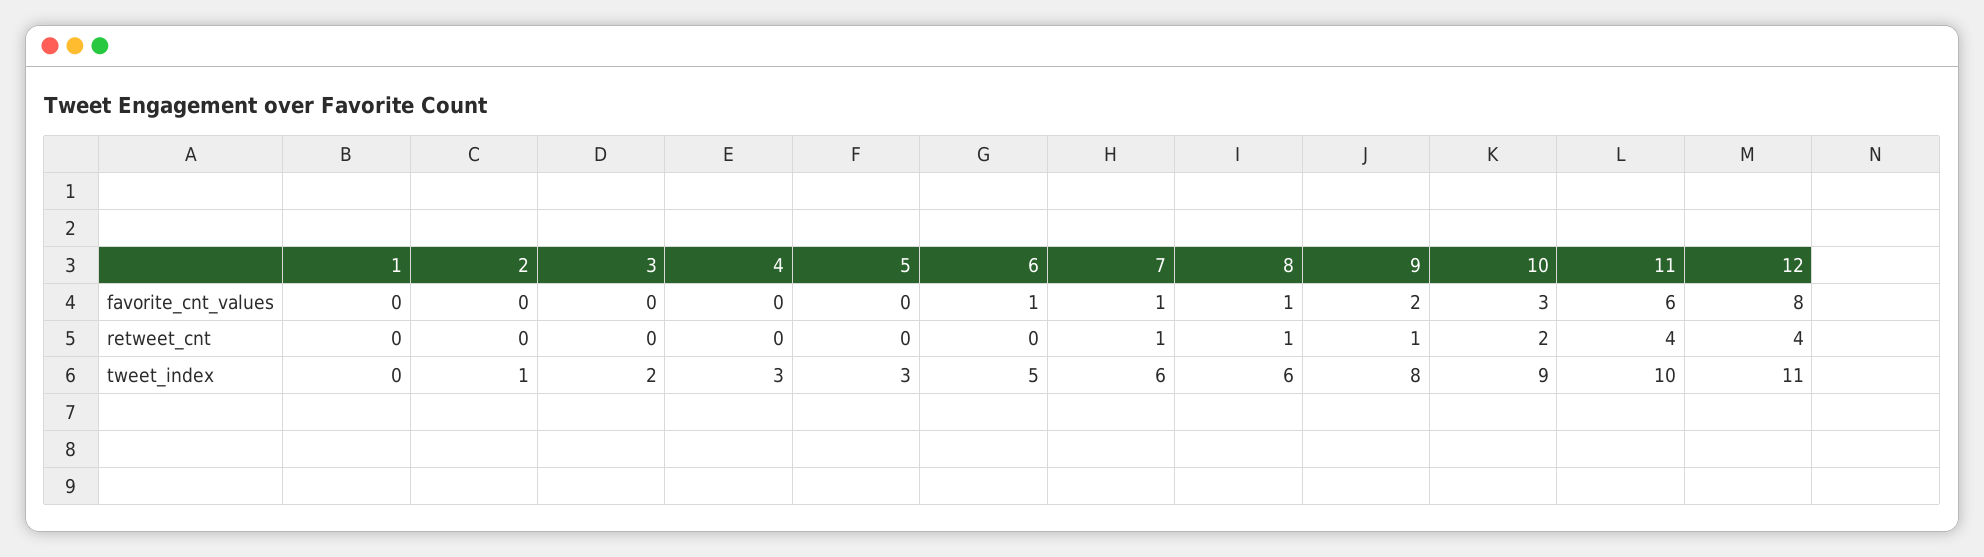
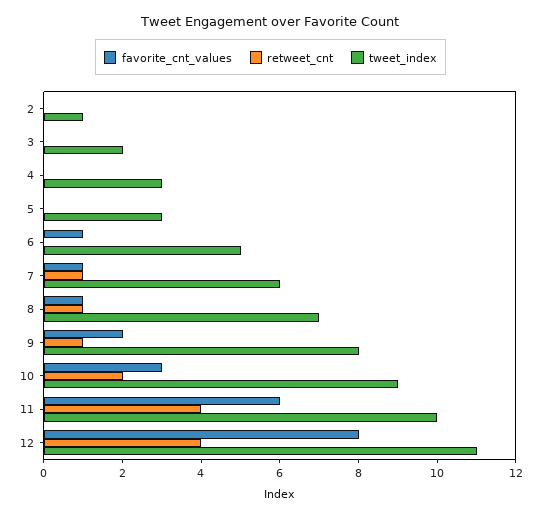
favorite_cnt_values, 1: 0 -> none
retweet_cnt, 1: 0 -> none
tweet_index, 1: 0 -> none
tweet_index, 8: 6 -> 7

